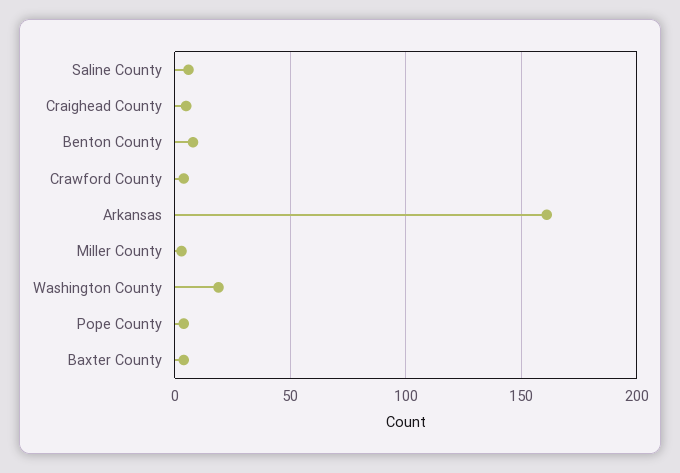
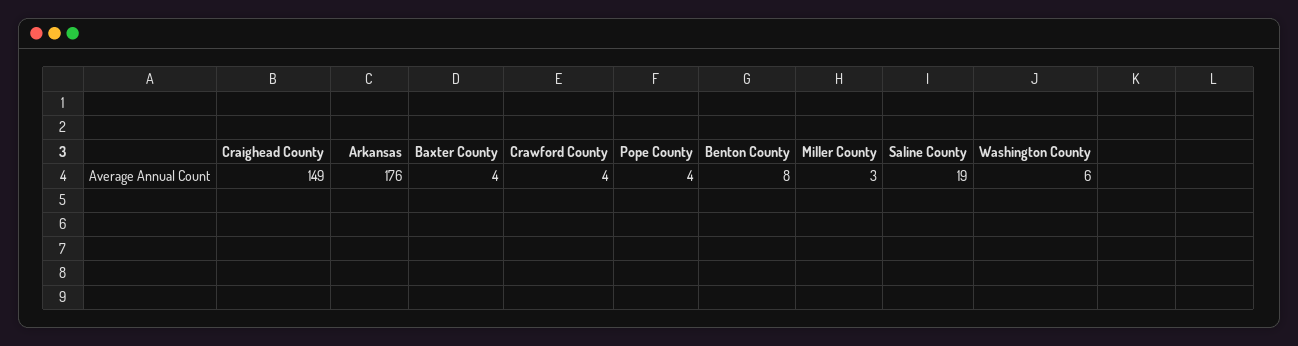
Saline County: 5 -> 19
Craighead County: 5 -> 149
Arkansas: 160 -> 176
Washington County: 20 -> 6

